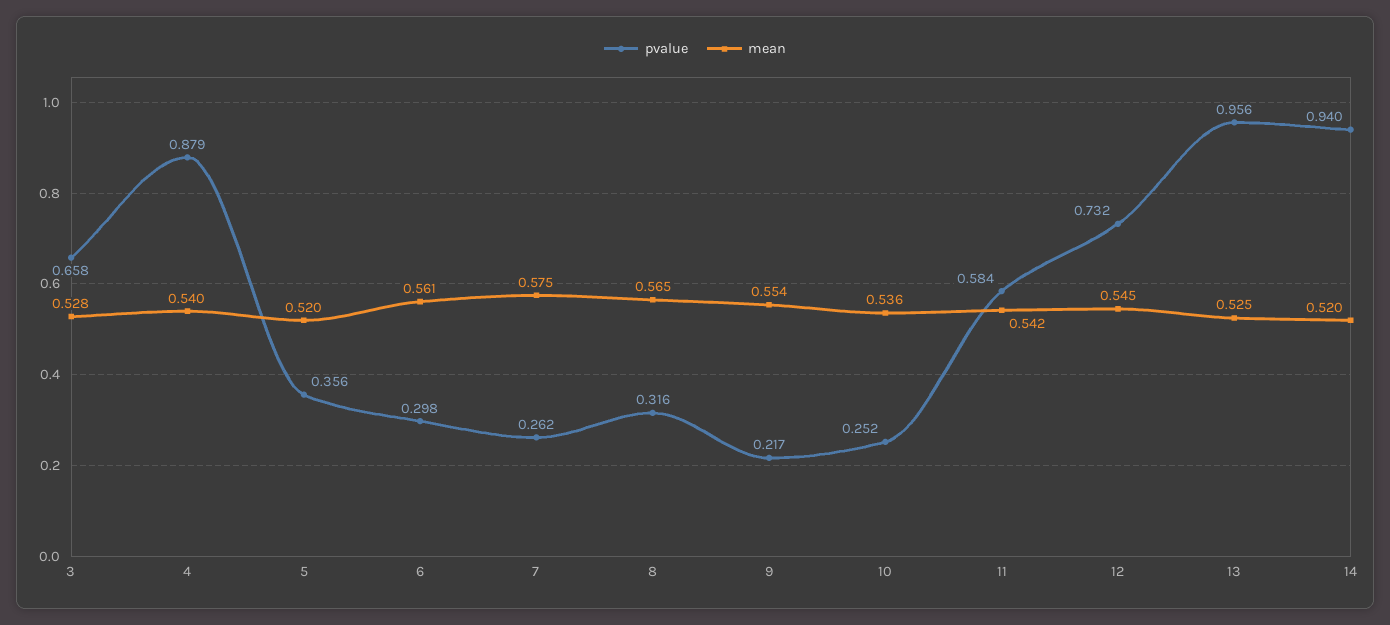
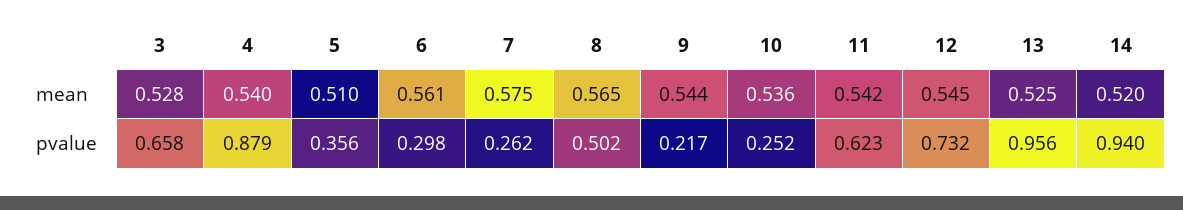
mean, 5: 0.52 -> 0.51
pvalue, 8: 0.316 -> 0.502
mean, 9: 0.554 -> 0.544
pvalue, 11: 0.584 -> 0.623

